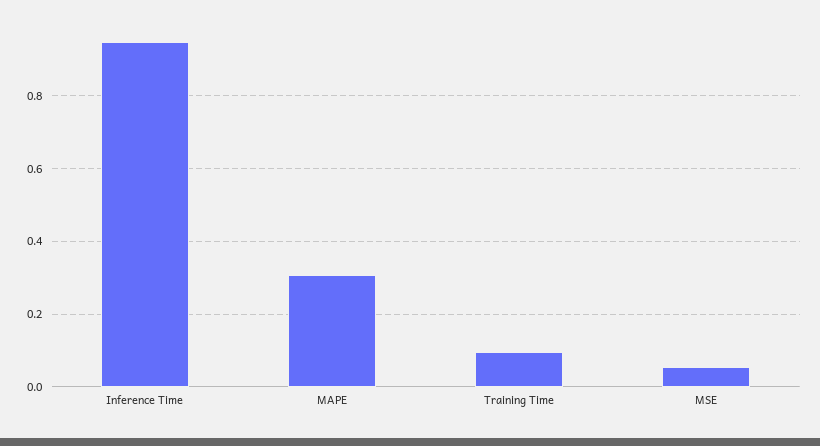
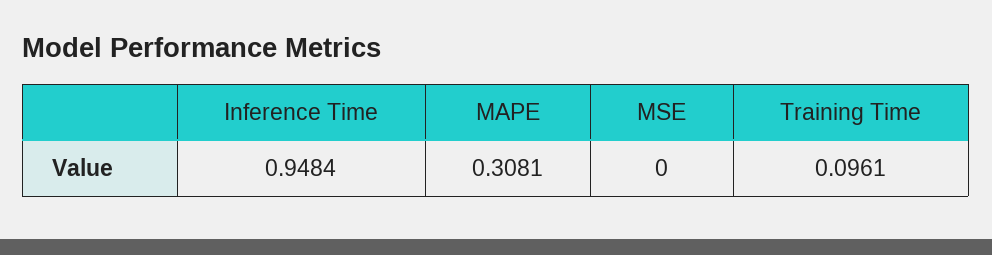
MSE: 0.06 -> 0

